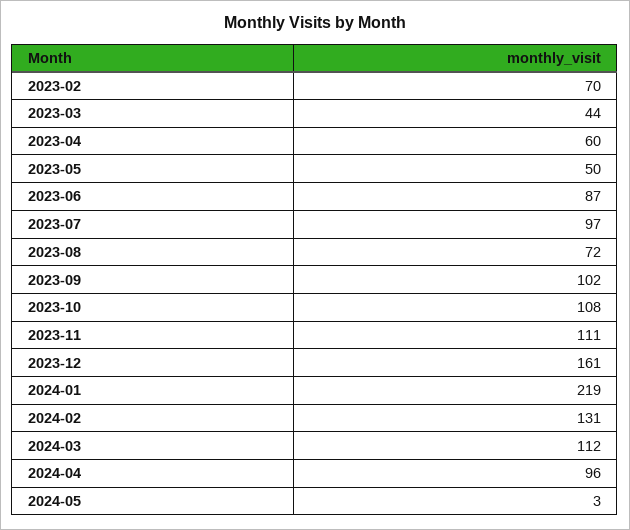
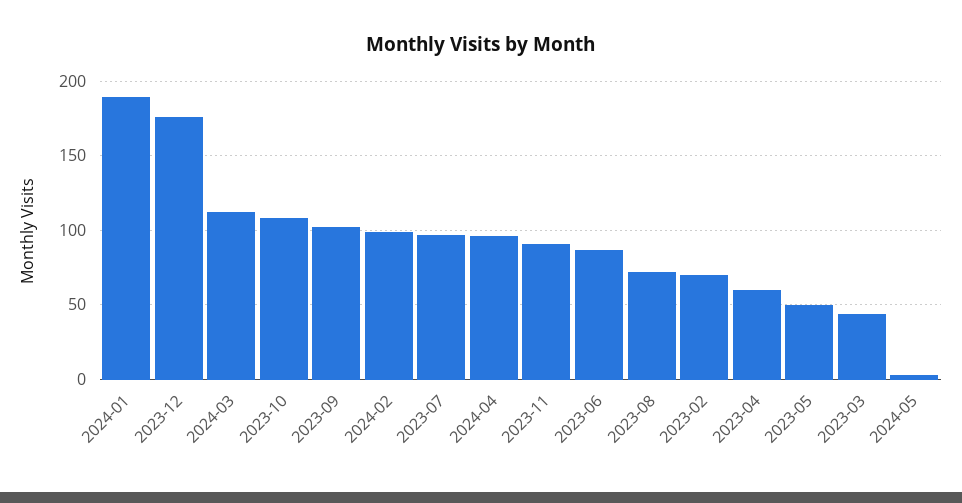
2023-11: 111 -> 90
2023-12: 161 -> 175
2024-01: 219 -> 190
2024-02: 131 -> 100

